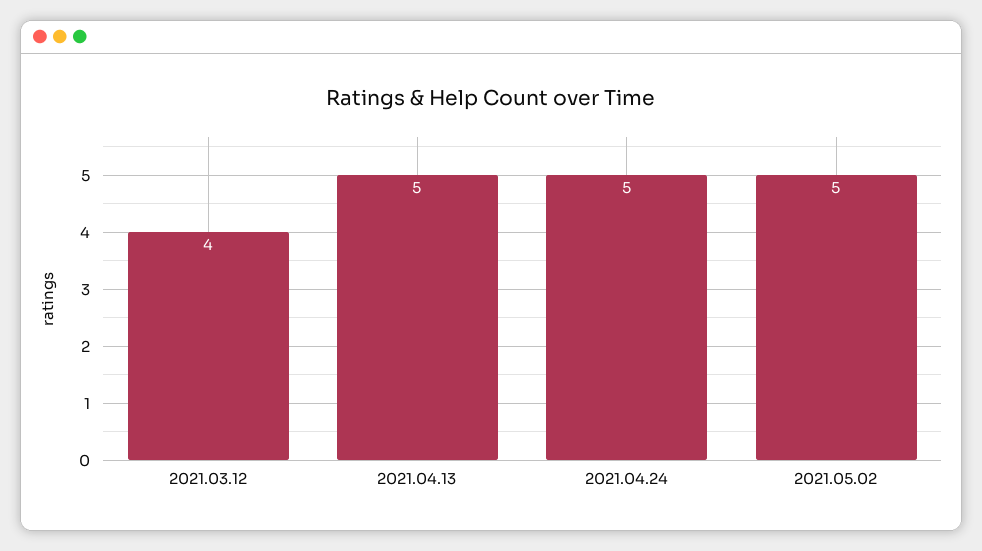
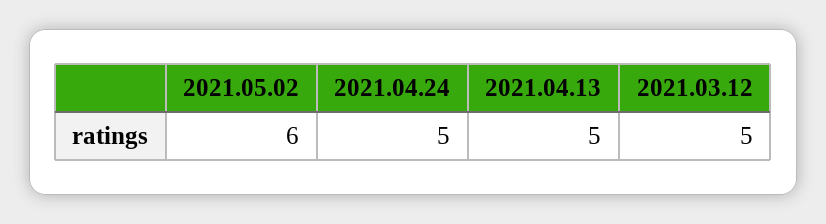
2021.03.12: 4 -> 5
2021.05.02: 5 -> 6

